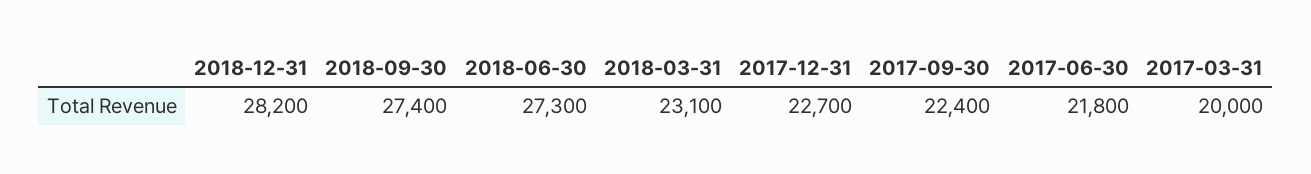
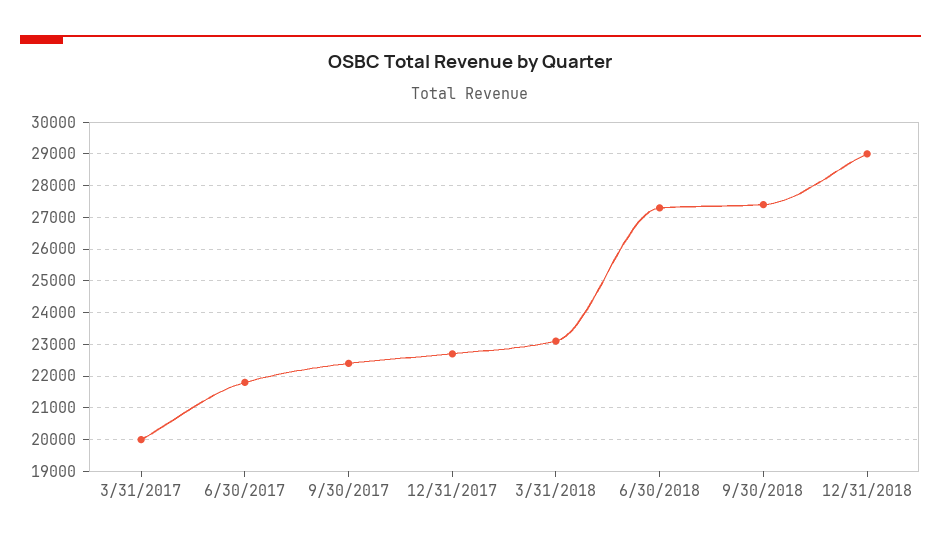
2018-12-31: 28200 -> 29000

